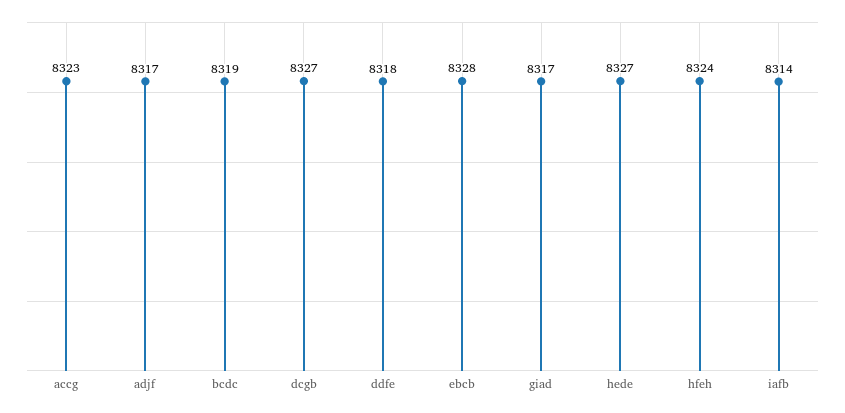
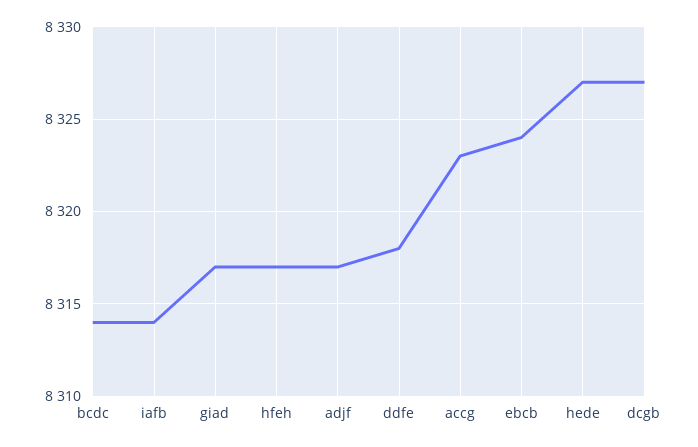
bcdc: 8319 -> 8314
ebcb: 8328 -> 8324
hfeh: 8324 -> 8317

